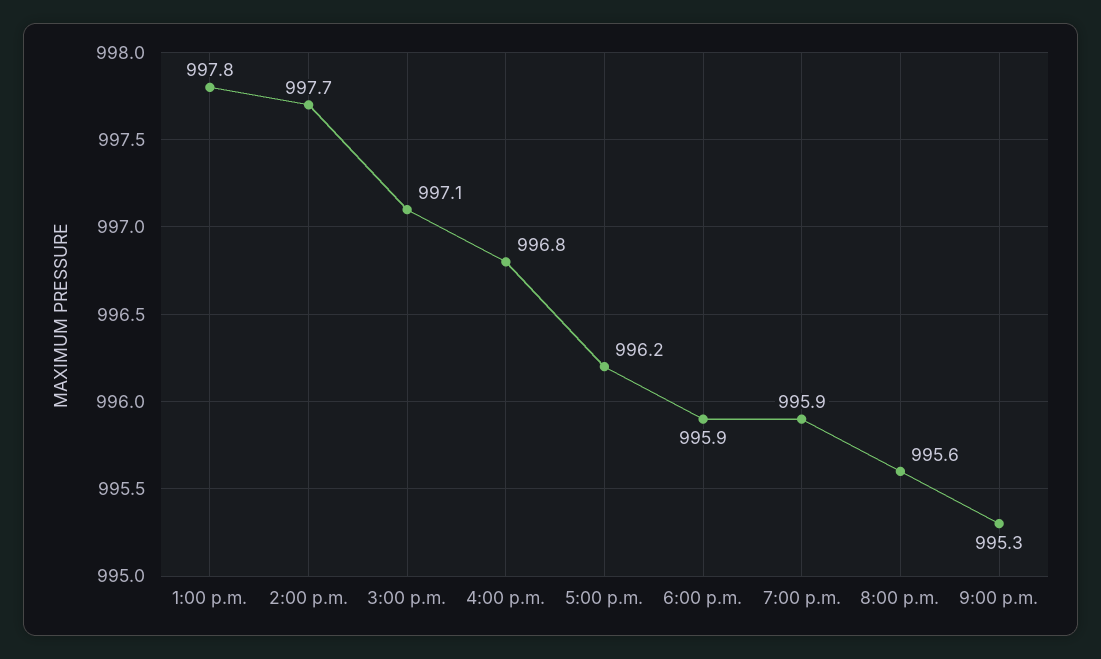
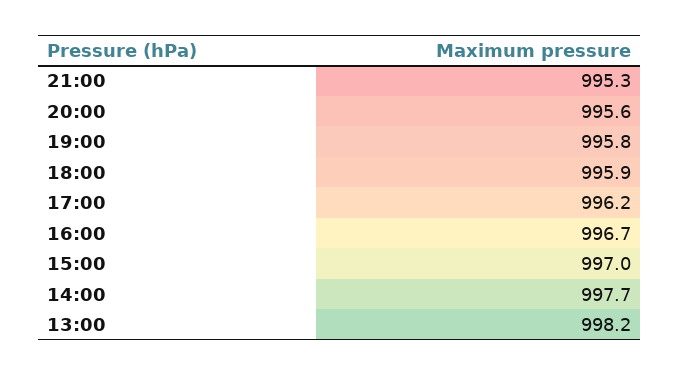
1:00 p.m.: 997.8 -> 998.2
3:00 p.m.: 997.1 -> 997
4:00 p.m.: 996.8 -> 996.7
7:00 p.m.: 995.9 -> 995.8

